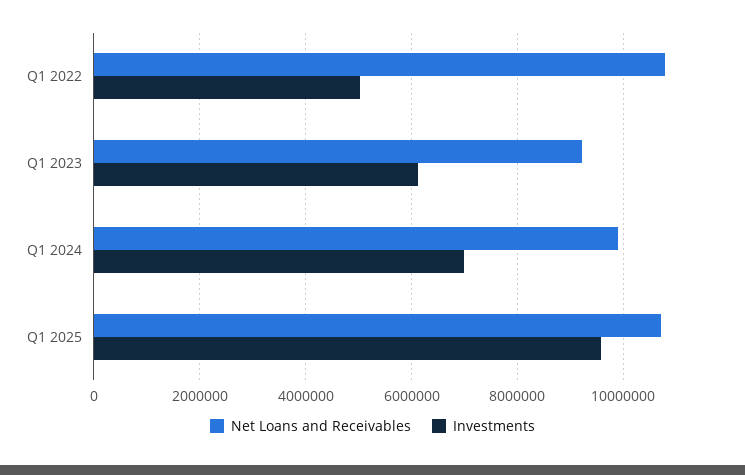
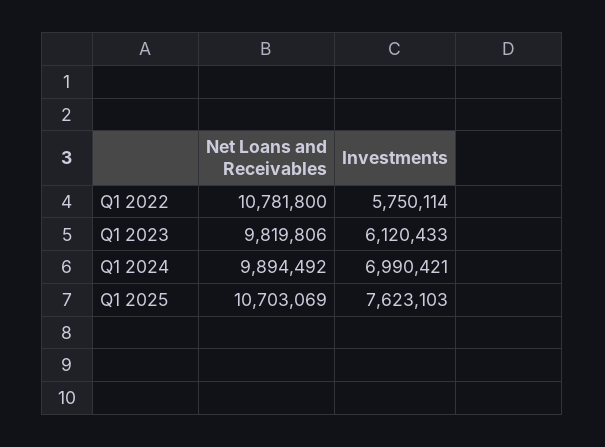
Investments, Q1 2022: 5000000 -> 5750114
Net Loans and Receivables, Q1 2023: 9200000 -> 9819806
Investments, Q1 2025: 9600000 -> 7623103

